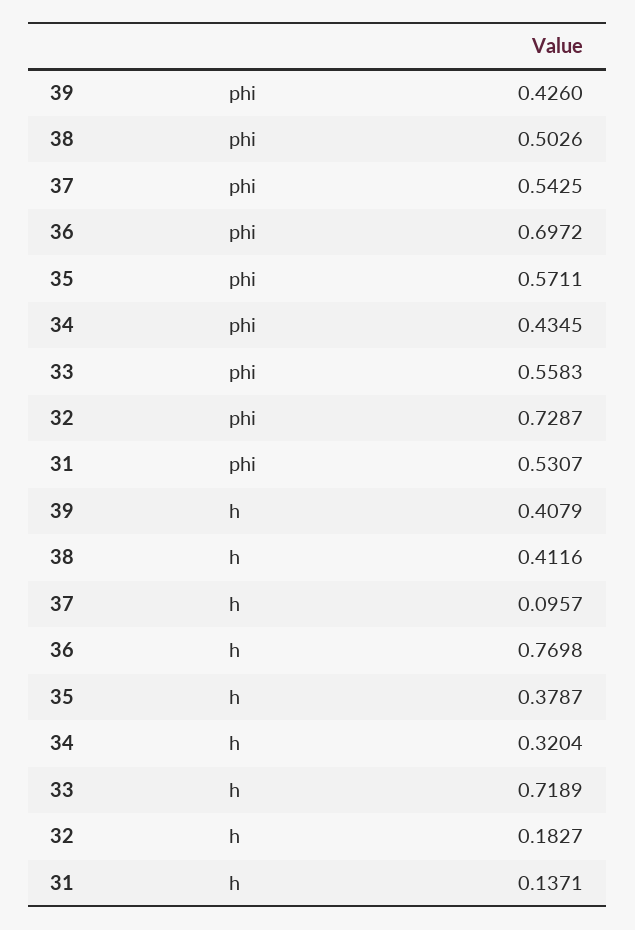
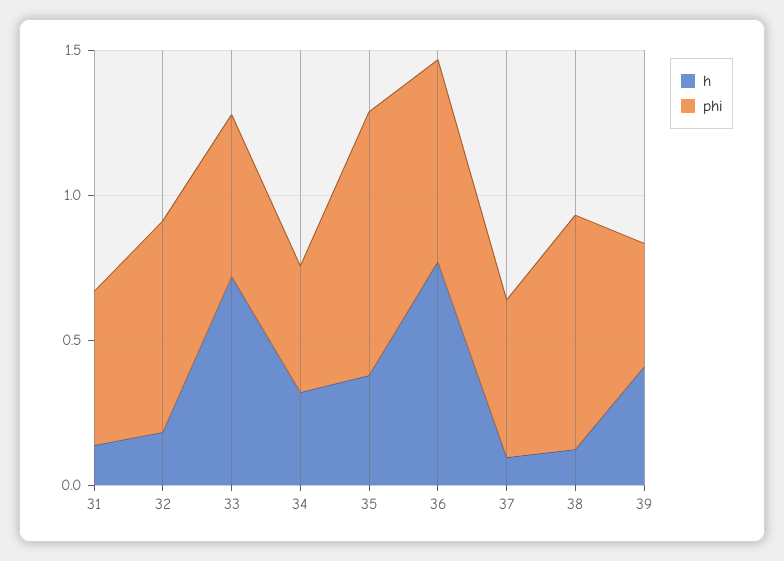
phi, 38: 0.5026 -> 0.8
phi, 35: 0.5711 -> 0.9
h, 38: 0.4116 -> 0.1

